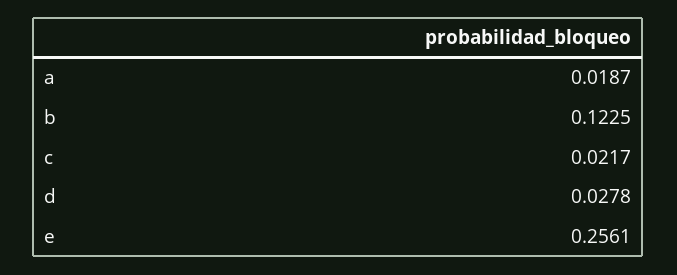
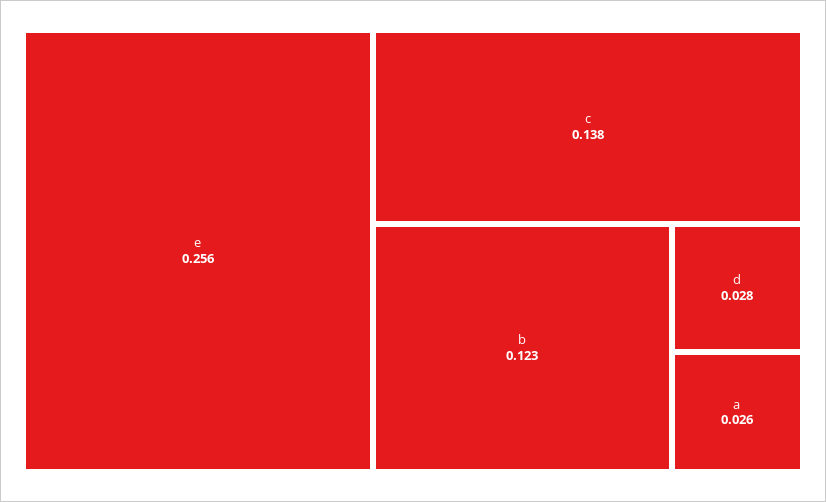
a: 0.0187 -> 0.026
c: 0.0217 -> 0.138

